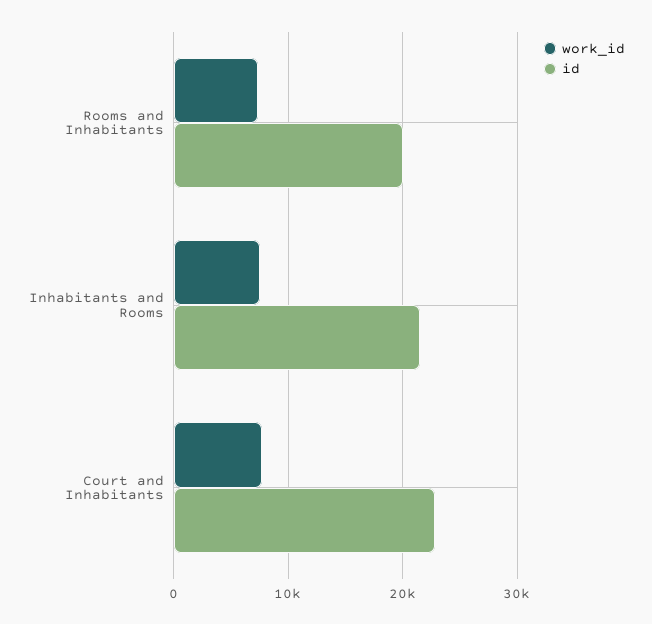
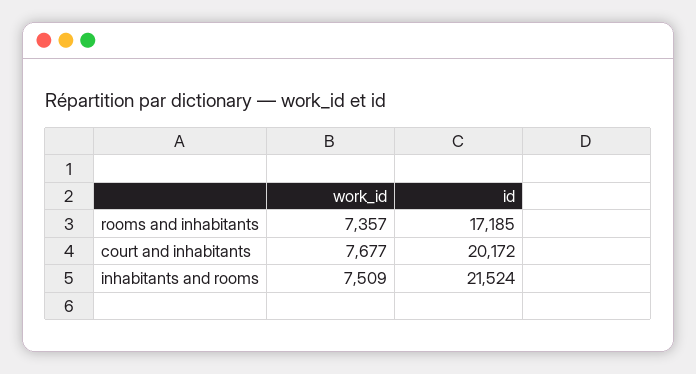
id, Rooms and Inhabitants: 20000 -> 17185
id, Court and Inhabitants: 23000 -> 20172

